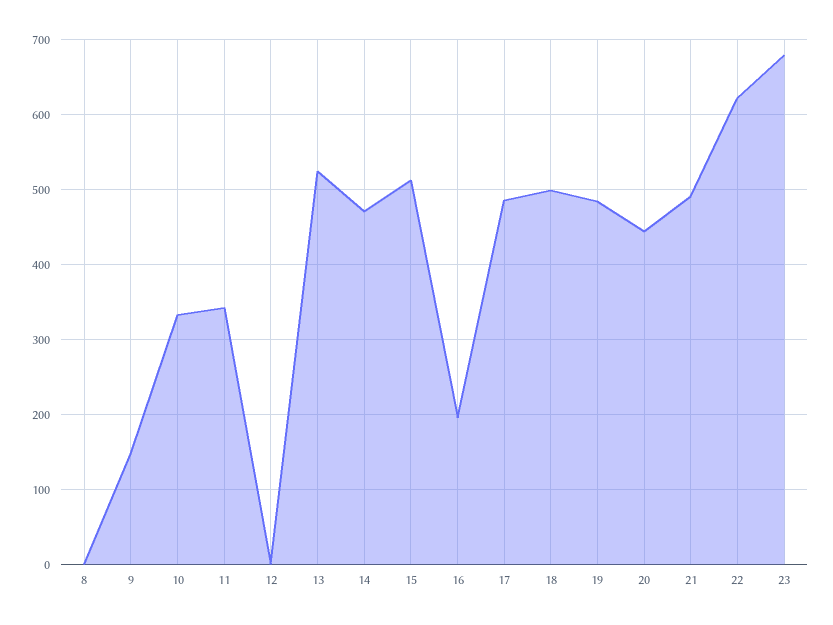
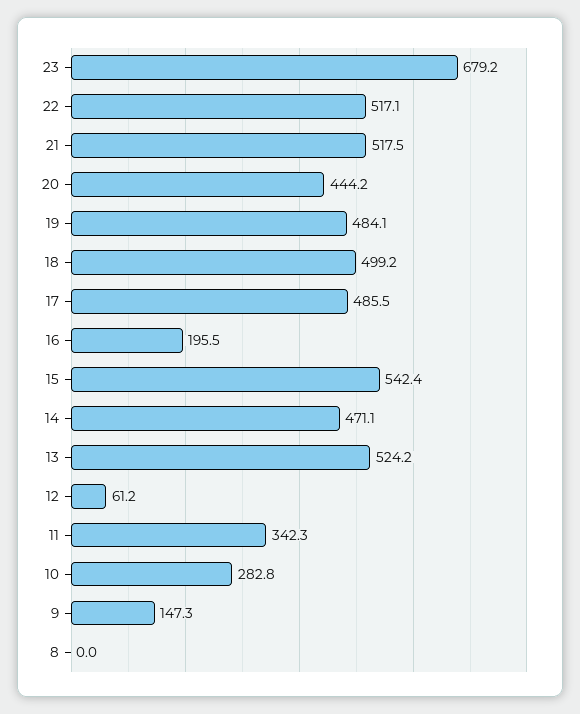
10: 330 -> 282.8
12: 0 -> 61.2
15: 510 -> 542.4
21: 490 -> 517.5
22: 620 -> 517.1

